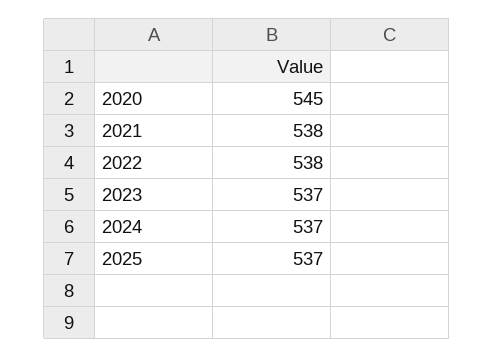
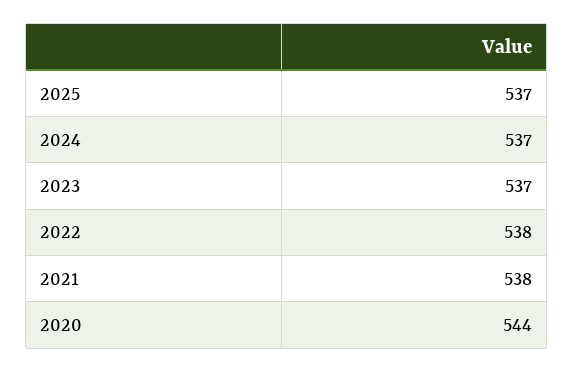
2020: 545 -> 544

